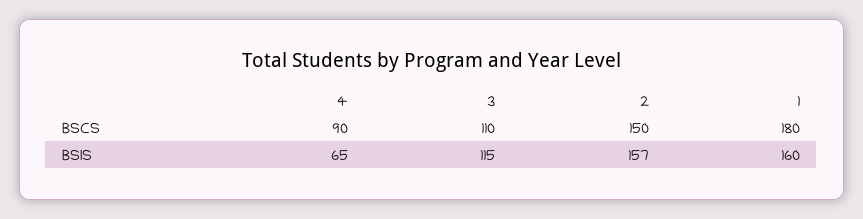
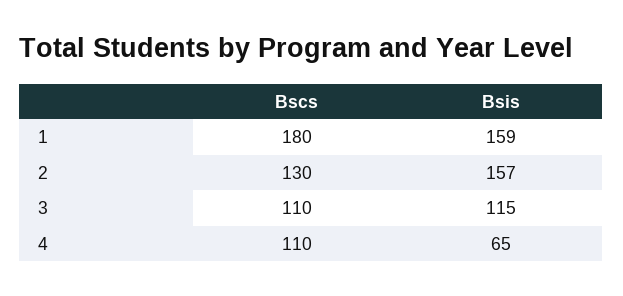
4, BSCS: 90 -> 110
2, BSCS: 150 -> 130
1, BSIS: 160 -> 159

